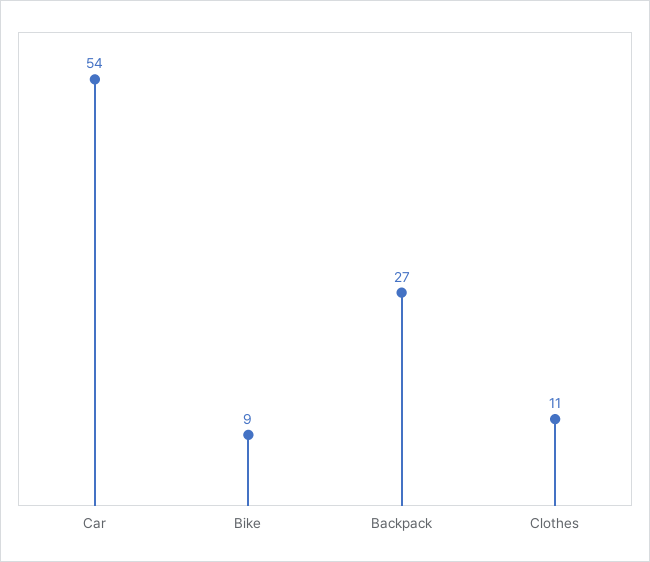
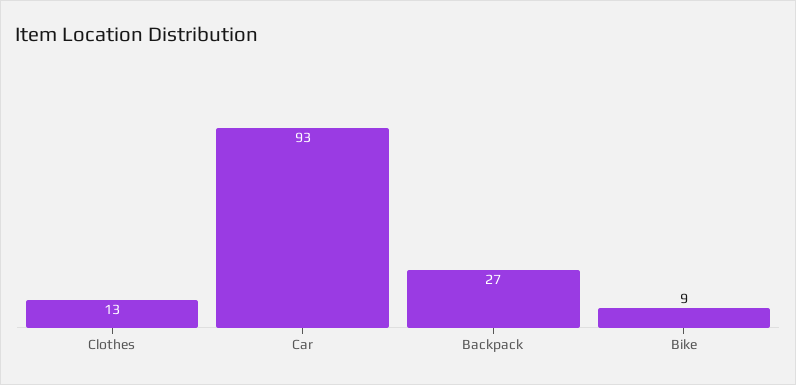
Car: 54 -> 93
Clothes: 11 -> 13

